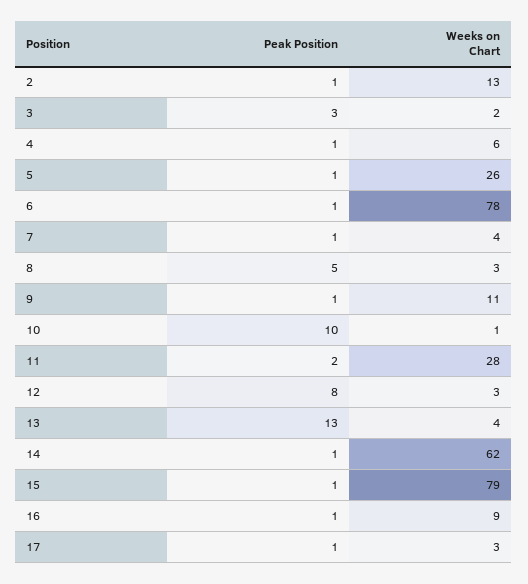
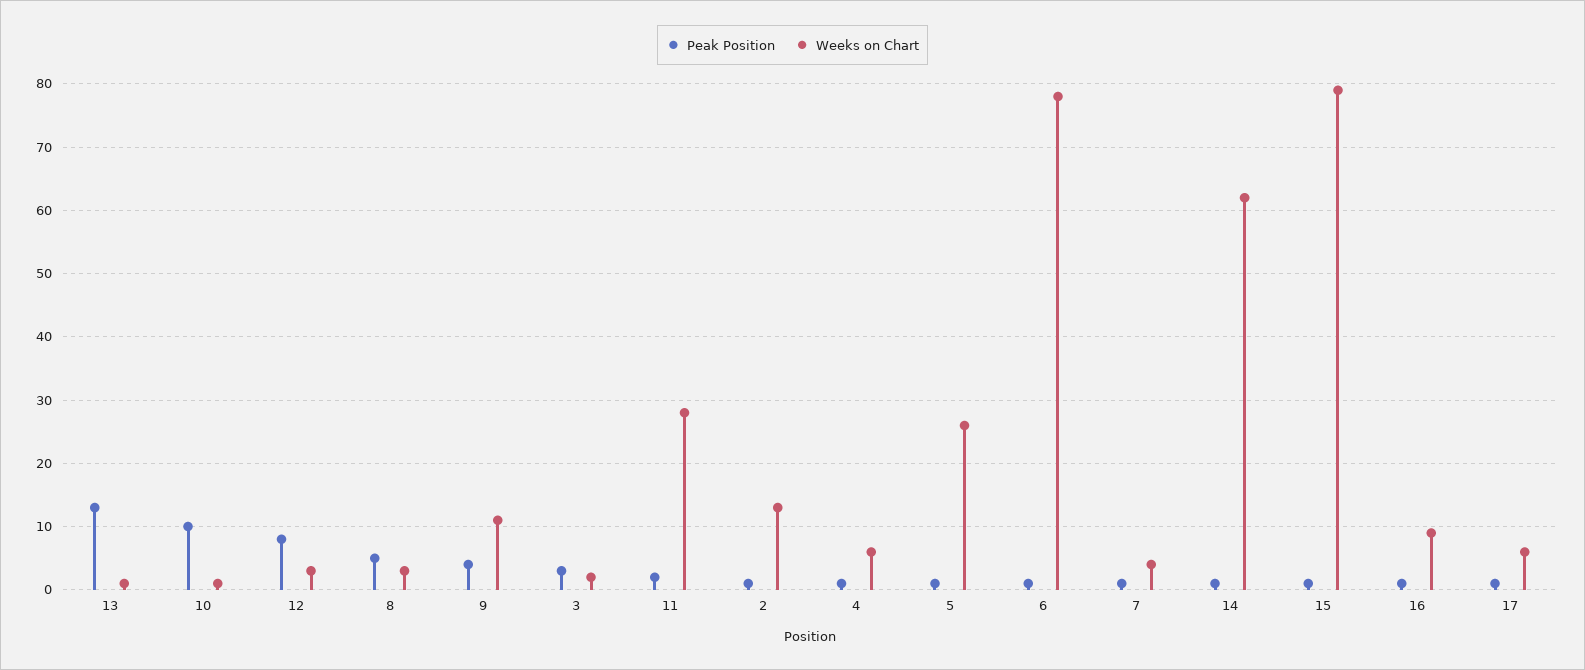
Peak Position, 9: 1 -> 4
Weeks on Chart, 13: 4 -> 1
Weeks on Chart, 17: 3 -> 6

